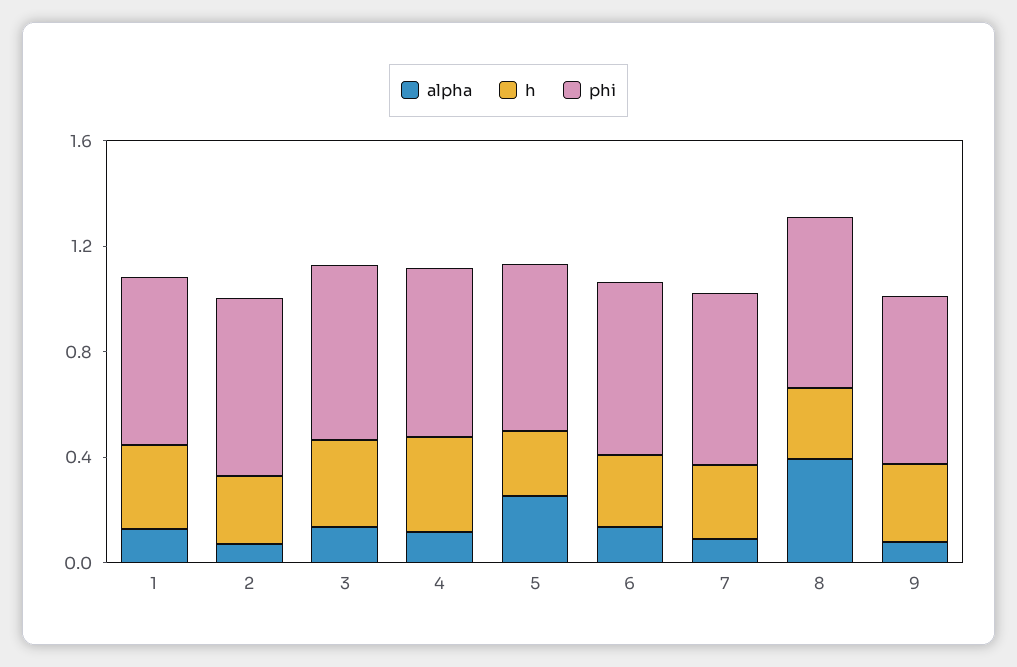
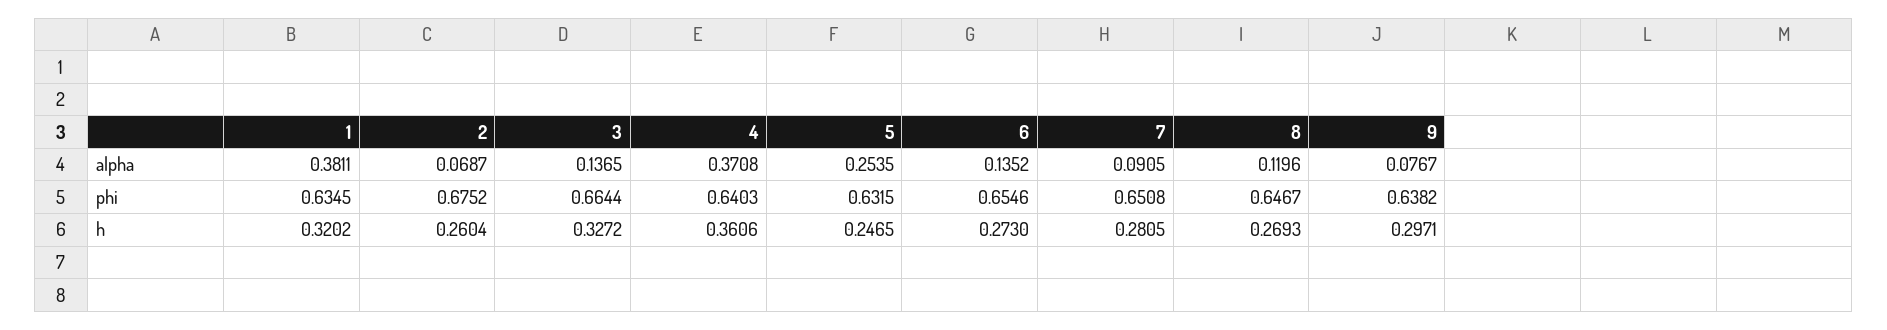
alpha, 1: 0.1 -> 0.3811
alpha, 4: 0.1 -> 0.3708
alpha, 8: 0.4 -> 0.1196

